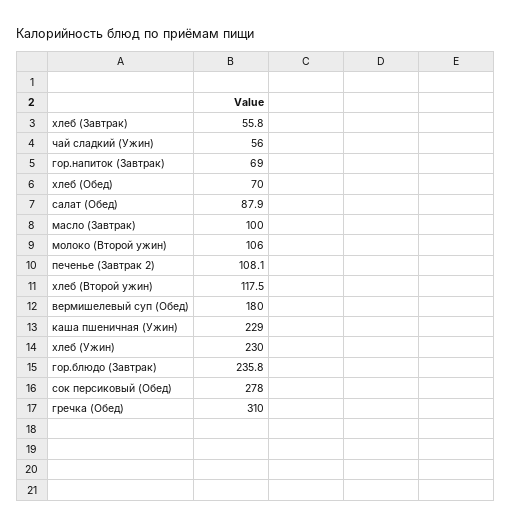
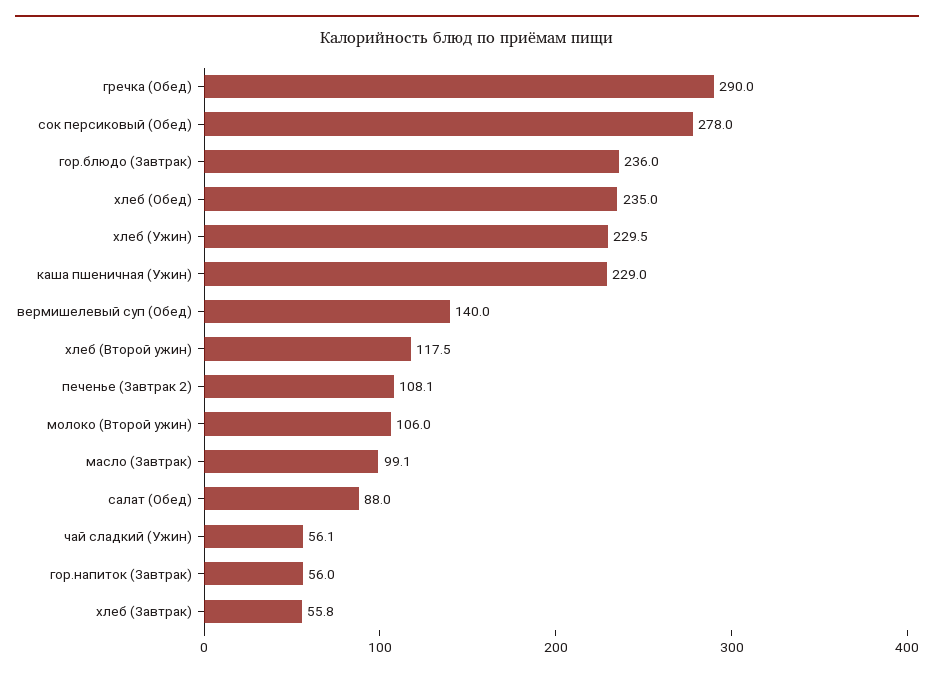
чай сладкий (Ужин): 56 -> 56.1
гор.напиток (Завтрак): 69 -> 56
хлеб (Обед): 70 -> 235
салат (Обед): 87.9 -> 88
масло (Завтрак): 100 -> 99.1
вермишелевый суп (Обед): 180 -> 140
хлеб (Ужин): 230 -> 229.5
гор.блюдо (Завтрак): 235.8 -> 236
гречка (Обед): 310 -> 290

